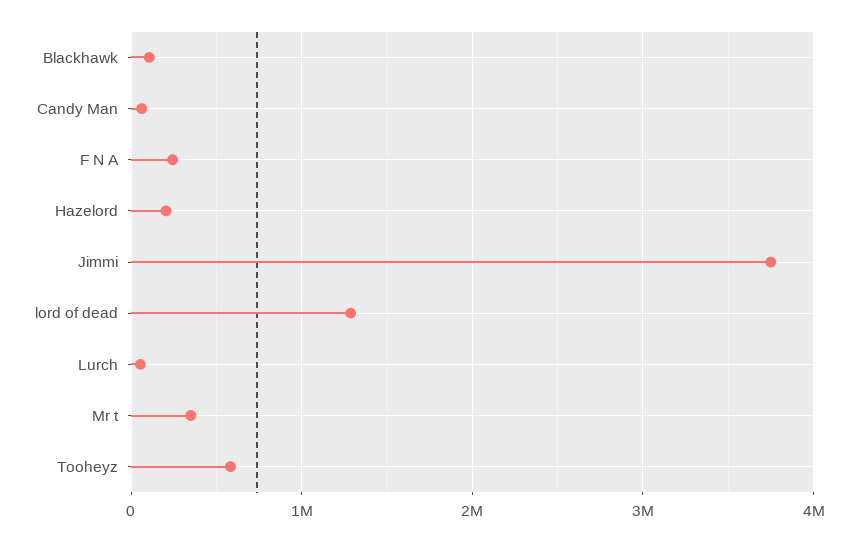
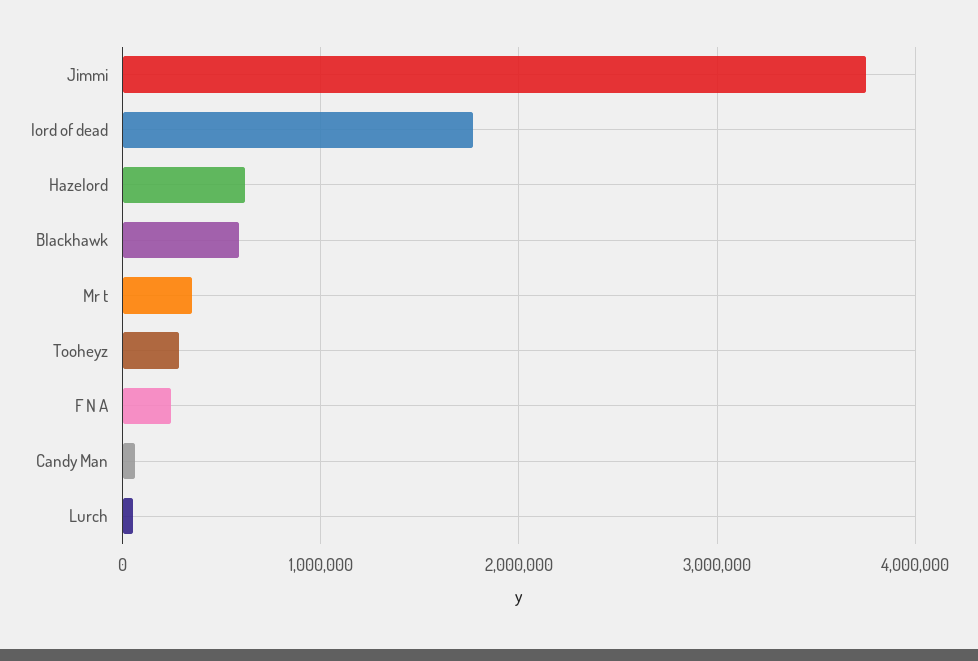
Blackhawk: 100000 -> 600000
Hazelord: 200000 -> 600000
lord of dead: 1300000 -> 1800000
Tooheyz: 600000 -> 300000

